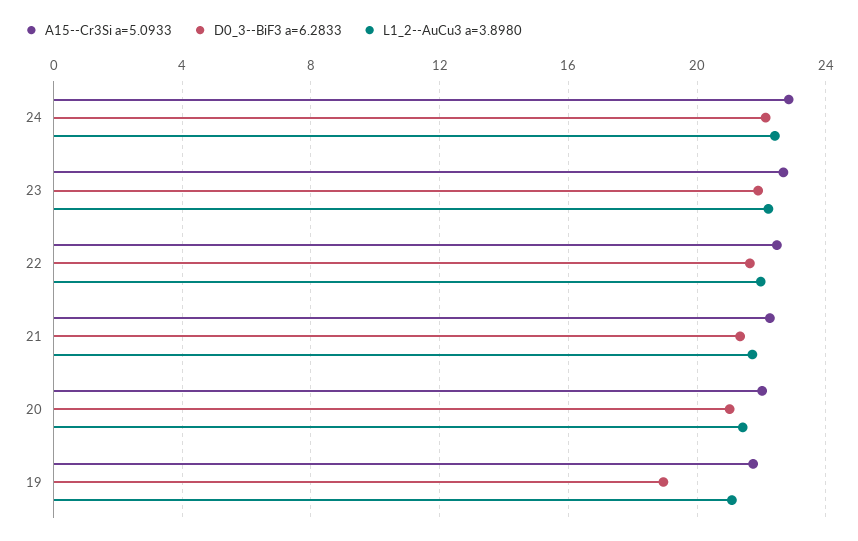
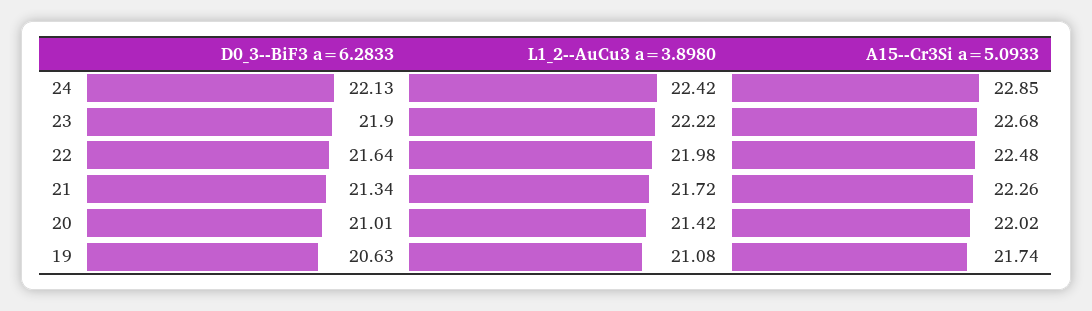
D0_3--BiF3 a=6.2833, 19: 19 -> 20.63

